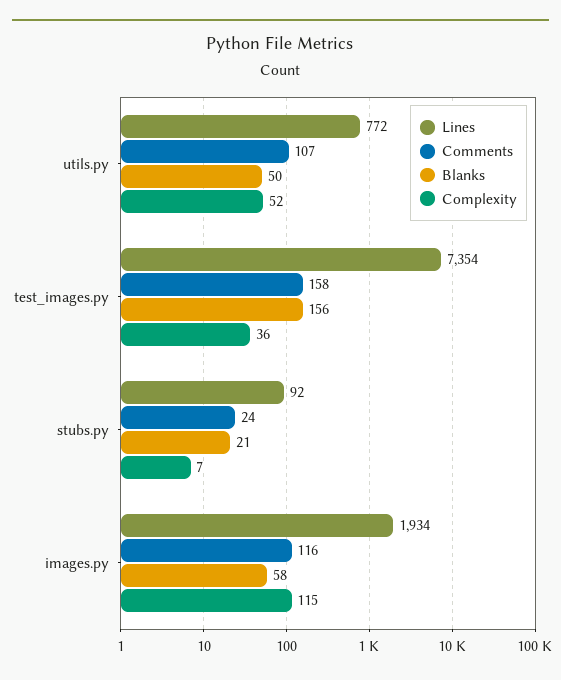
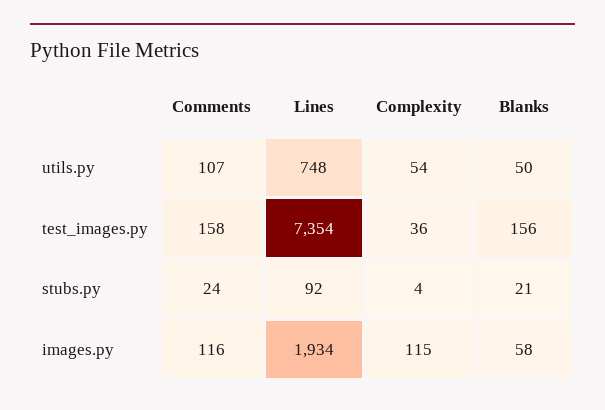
Lines, utils.py: 772 -> 748
Complexity, utils.py: 52 -> 54
Complexity, stubs.py: 7 -> 4

